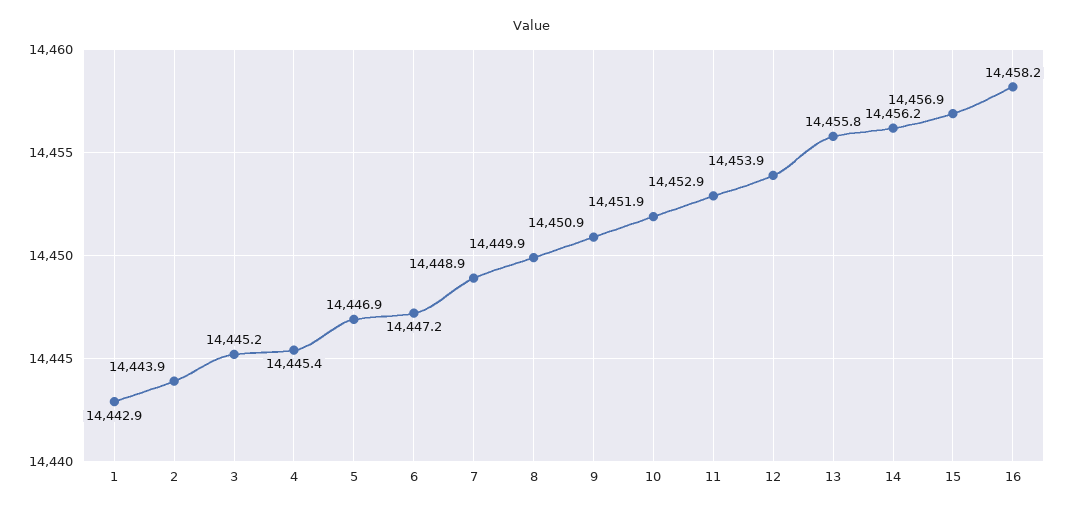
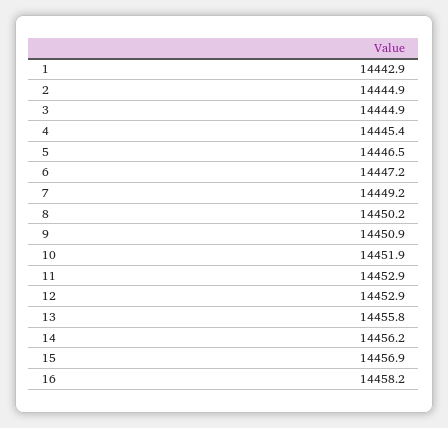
2: 14443.9 -> 14444.9
3: 14445.2 -> 14444.9
5: 14446.9 -> 14446.5
7: 14448.9 -> 14449.2
8: 14449.9 -> 14450.2
12: 14453.9 -> 14452.9

